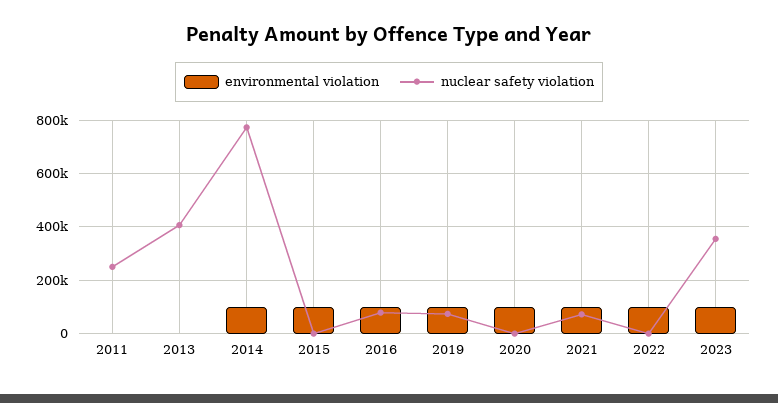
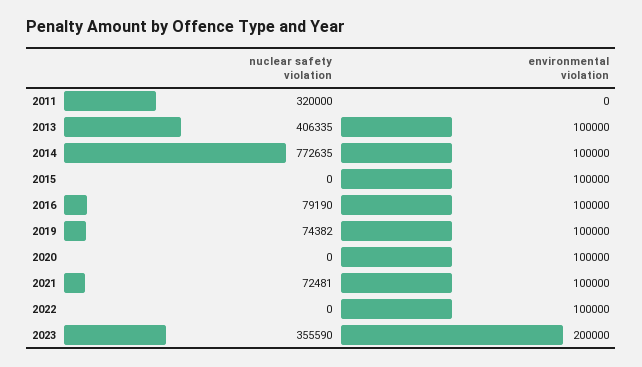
nuclear safety violation, 2011: 250000 -> 320000
environmental violation, 2013: 0 -> 100000
environmental violation, 2023: 100000 -> 200000

